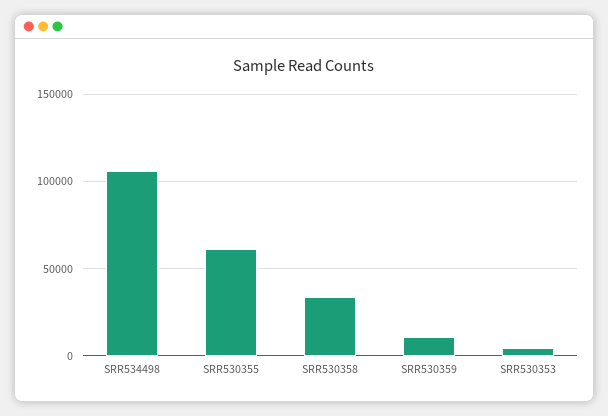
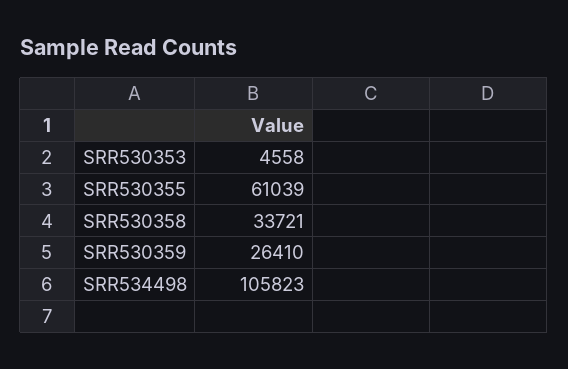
SRR530359: 10000 -> 26410

